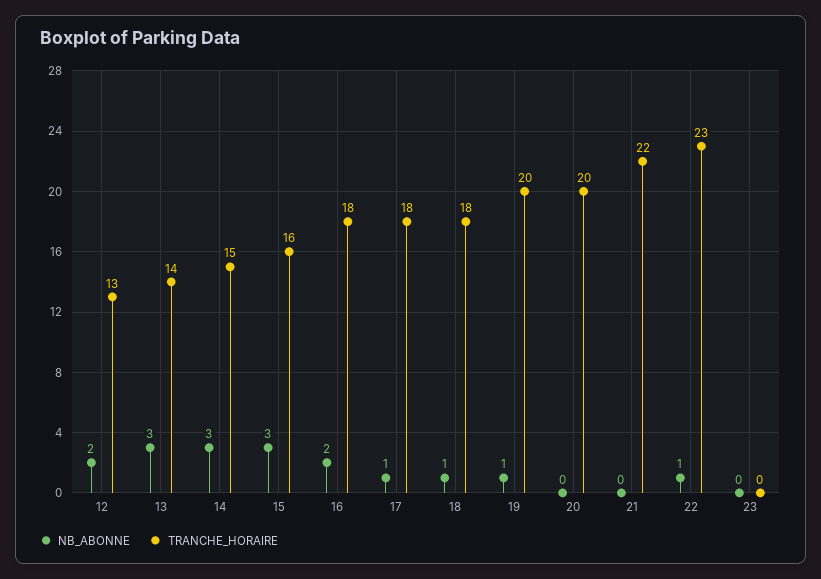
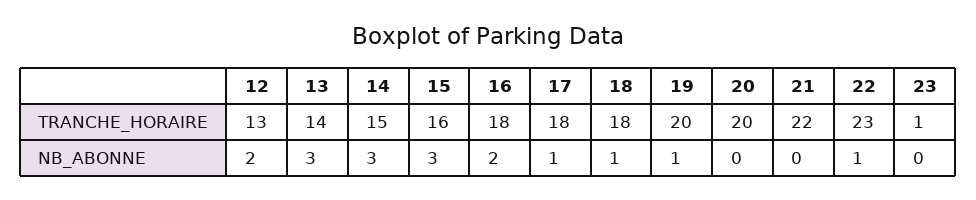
TRANCHE_HORAIRE, 23: 0 -> 1

